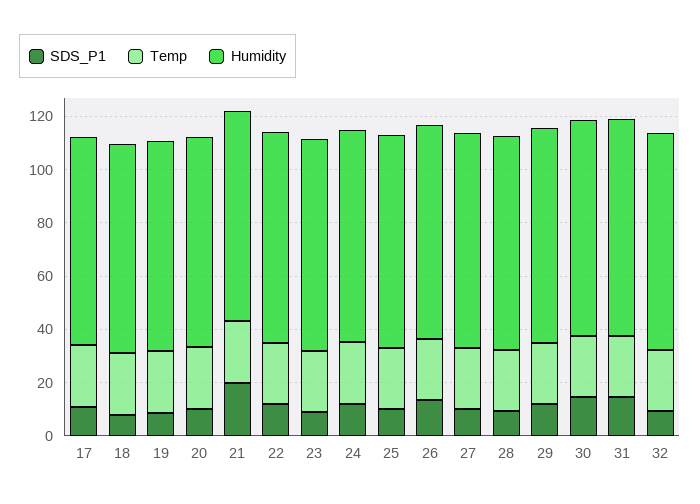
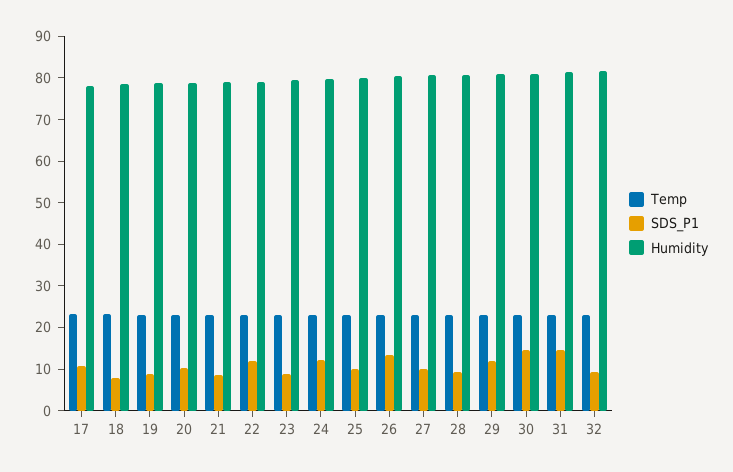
SDS_P1, 21: 20 -> 8

